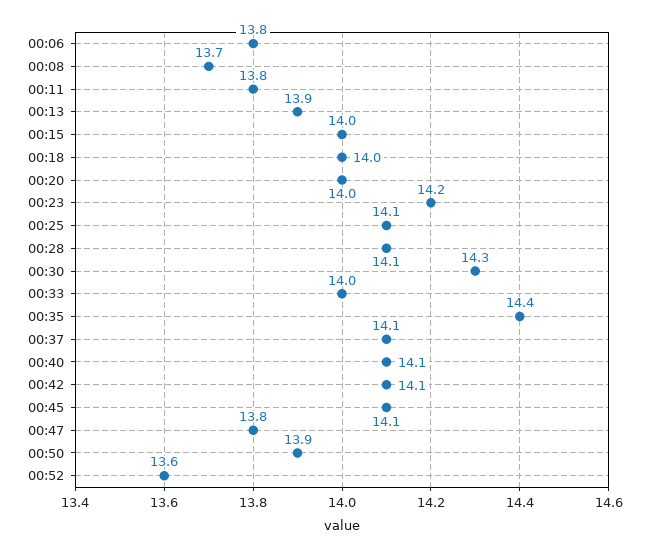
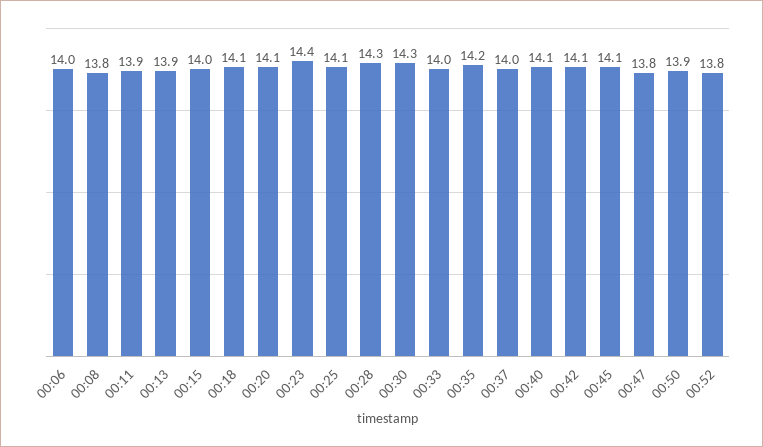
00:06: 13.8 -> 14
00:08: 13.7 -> 13.8
00:11: 13.8 -> 13.9
00:18: 14 -> 14.1
00:20: 14 -> 14.1
00:23: 14.2 -> 14.4
00:28: 14.1 -> 14.3
00:35: 14.4 -> 14.2
00:37: 14.1 -> 14
00:52: 13.6 -> 13.8

